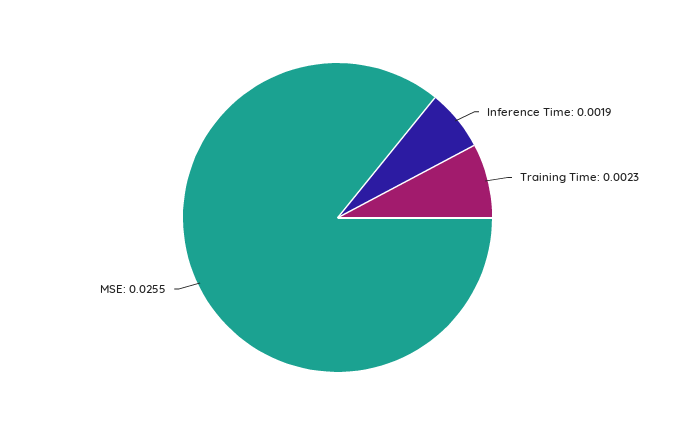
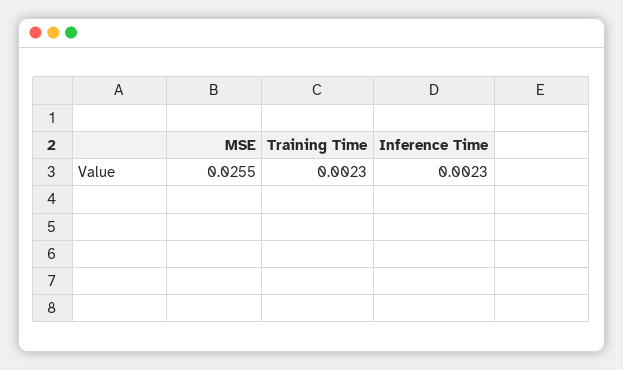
Inference Time: 0.0019 -> 0.0023

